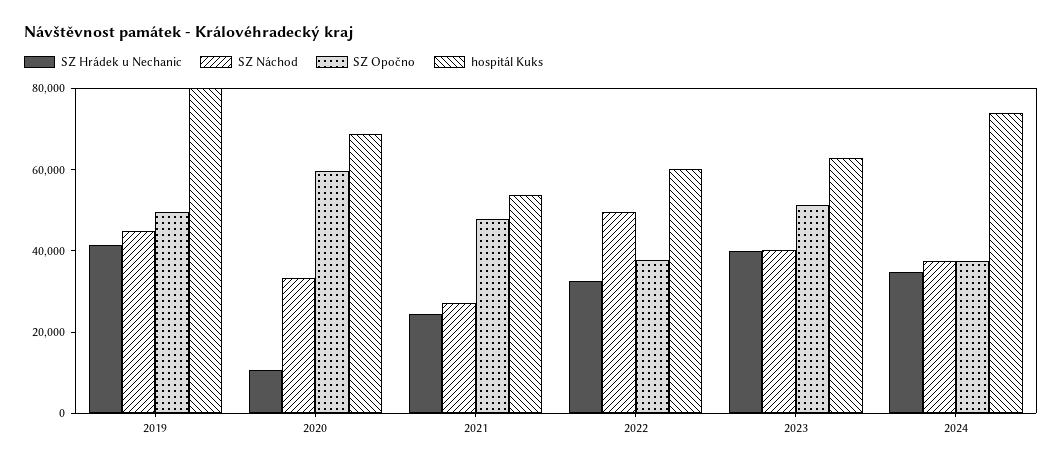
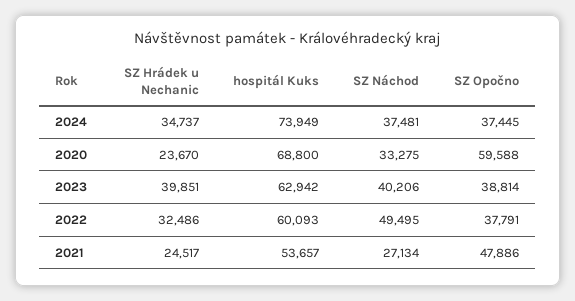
SZ Hrádek u Nechanic, 2019: 40000 -> none
SZ Náchod, 2019: 45000 -> none
SZ Opočno, 2019: 50000 -> none
hospitál Kuks, 2019: 80000 -> none
SZ Hrádek u Nechanic, 2020: 10000 -> 23670
SZ Opočno, 2023: 50000 -> 38814

